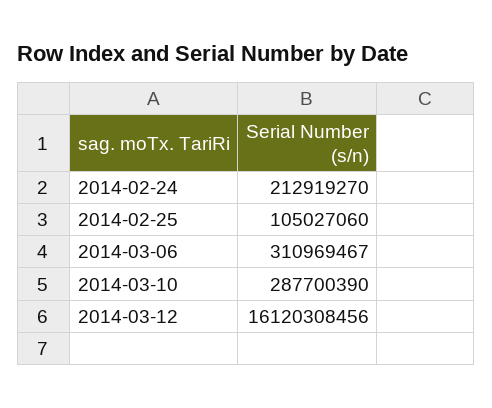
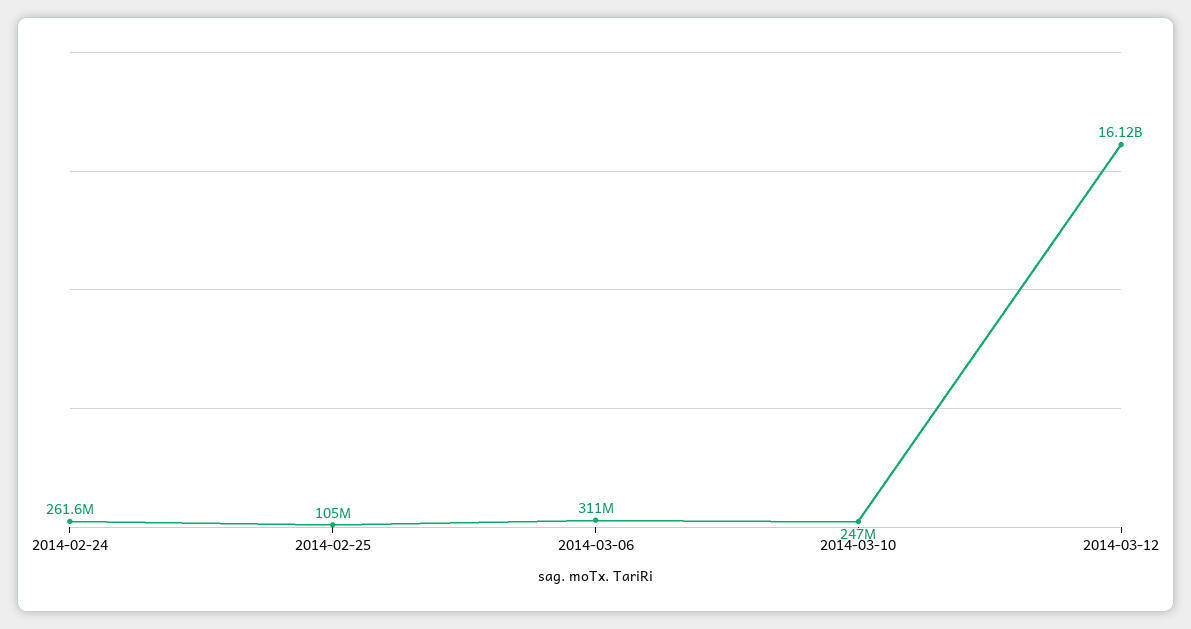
2014-02-24: 212919270 -> 261600000
2014-03-10: 287700390 -> 247000000

